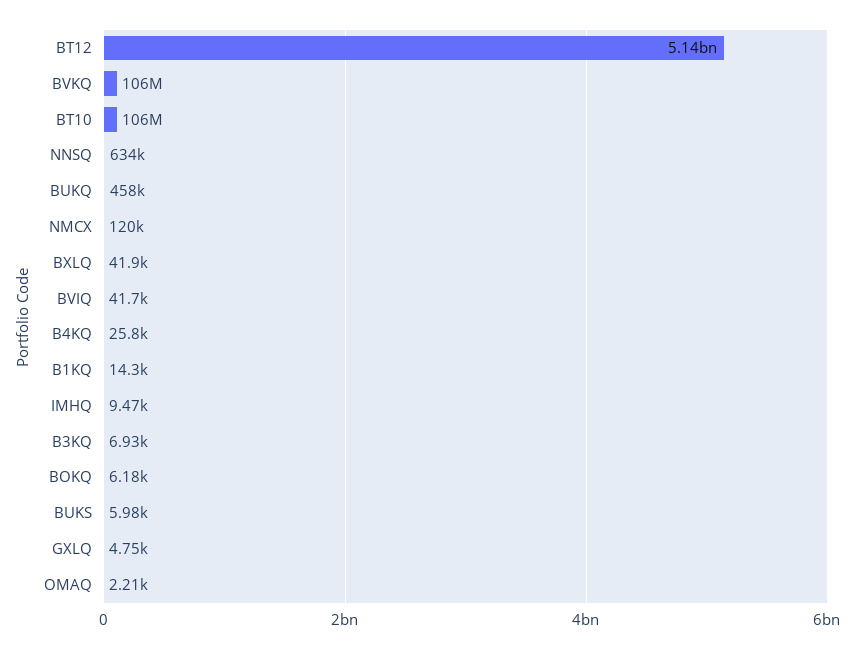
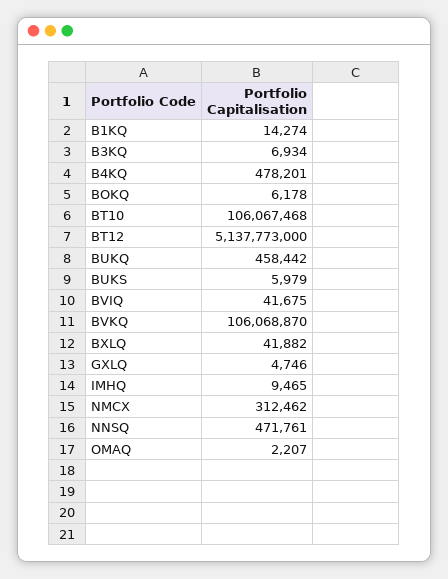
NNSQ: 634000 -> 471761
NMCX: 120000 -> 312462
B4KQ: 25800 -> 478201

